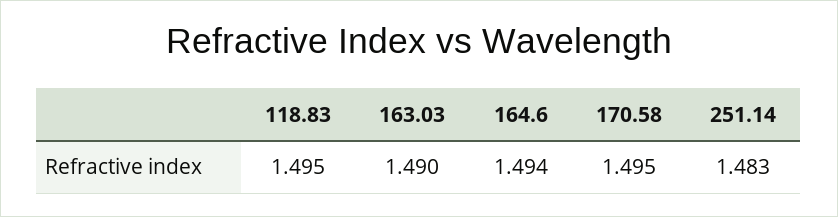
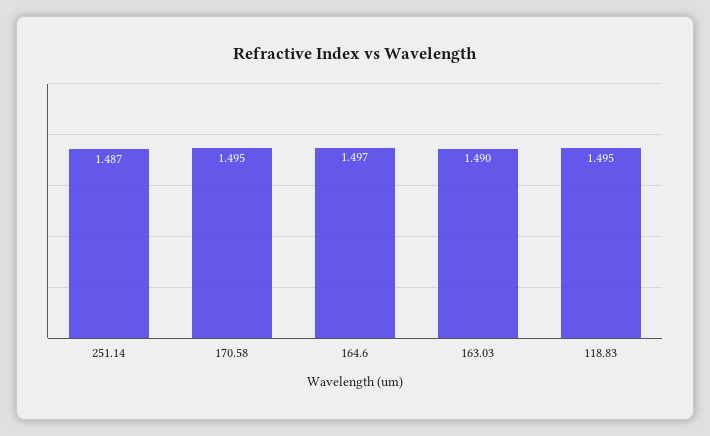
164.6: 1.494 -> 1.497
251.14: 1.483 -> 1.487

